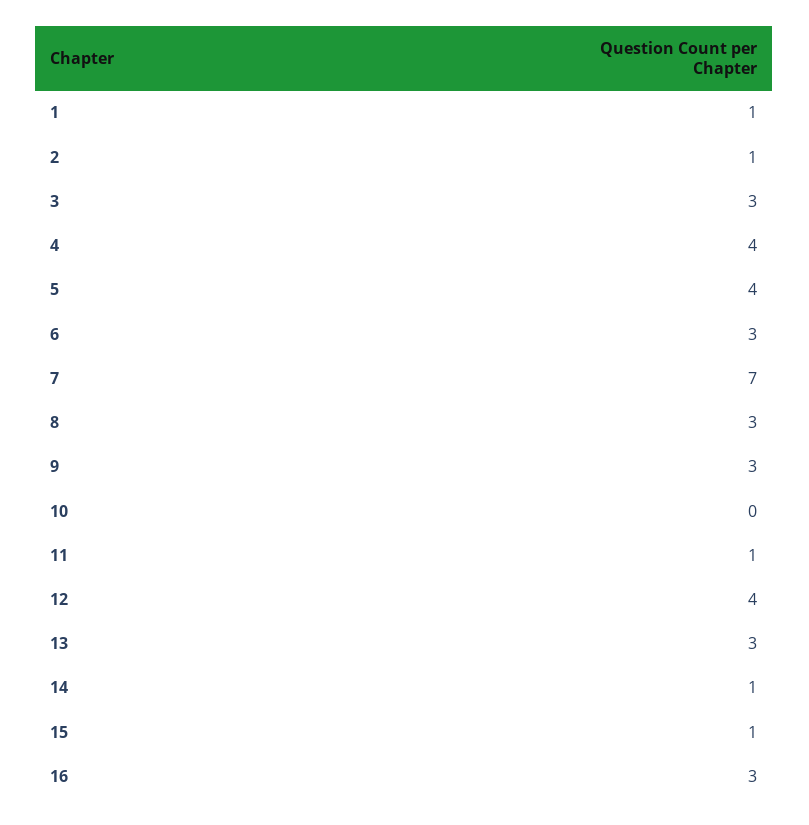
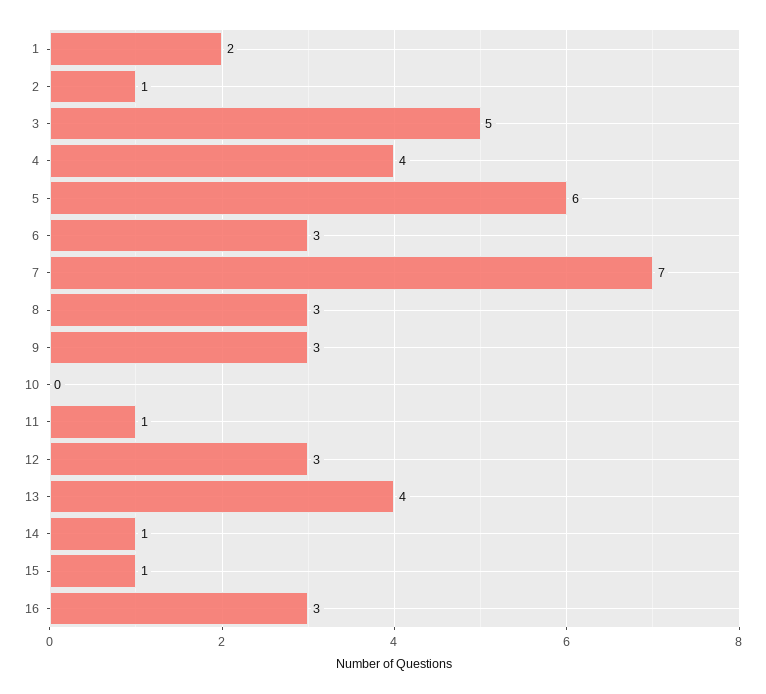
1: 1 -> 2
3: 3 -> 5
5: 4 -> 6
12: 4 -> 3
13: 3 -> 4

